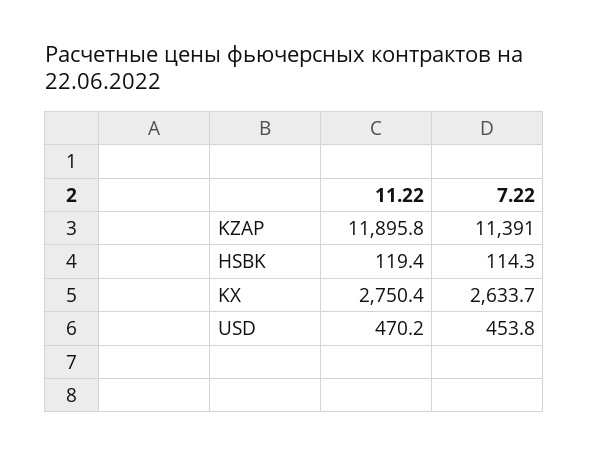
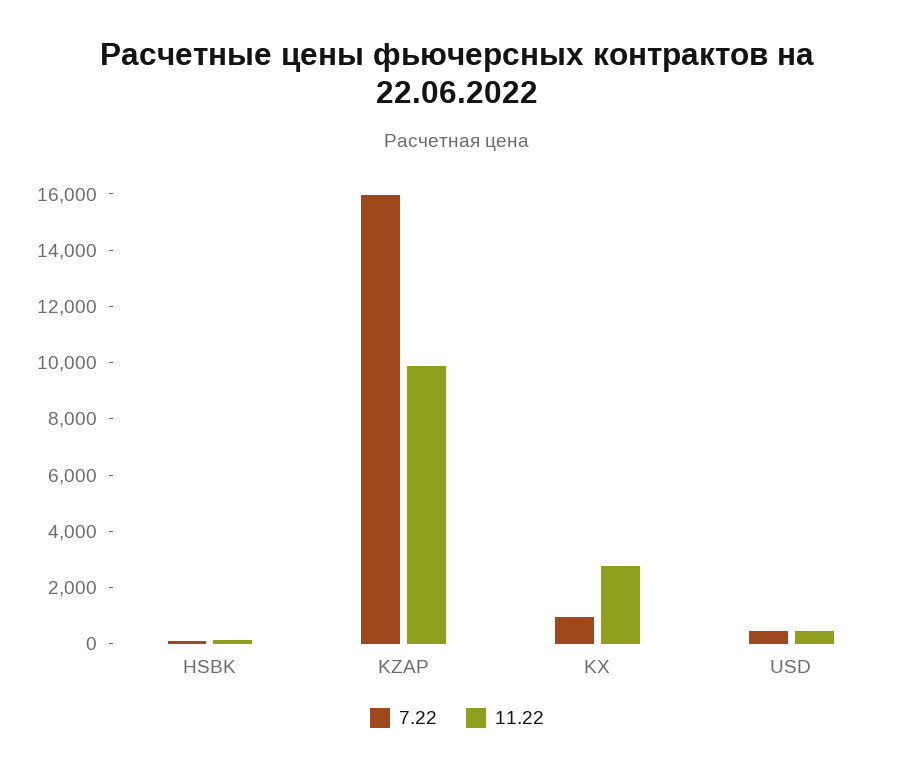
11.22, KZAP: 11895.8 -> 10000
7.22, KZAP: 11391 -> 16000
7.22, KX: 2633.7 -> 1000

